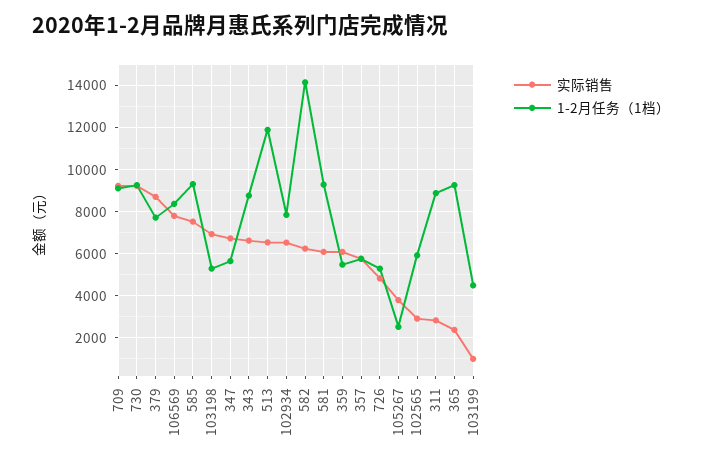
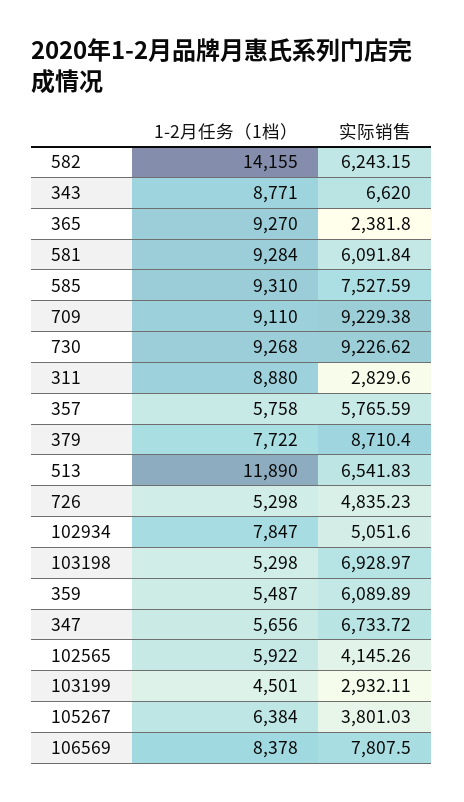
实际销售, 102934: 6500 -> 5051.6
1-2月任务（1档）, 105267: 2500 -> 6384
实际销售, 102565: 3000 -> 4145.26
实际销售, 103199: 1000 -> 2932.11

